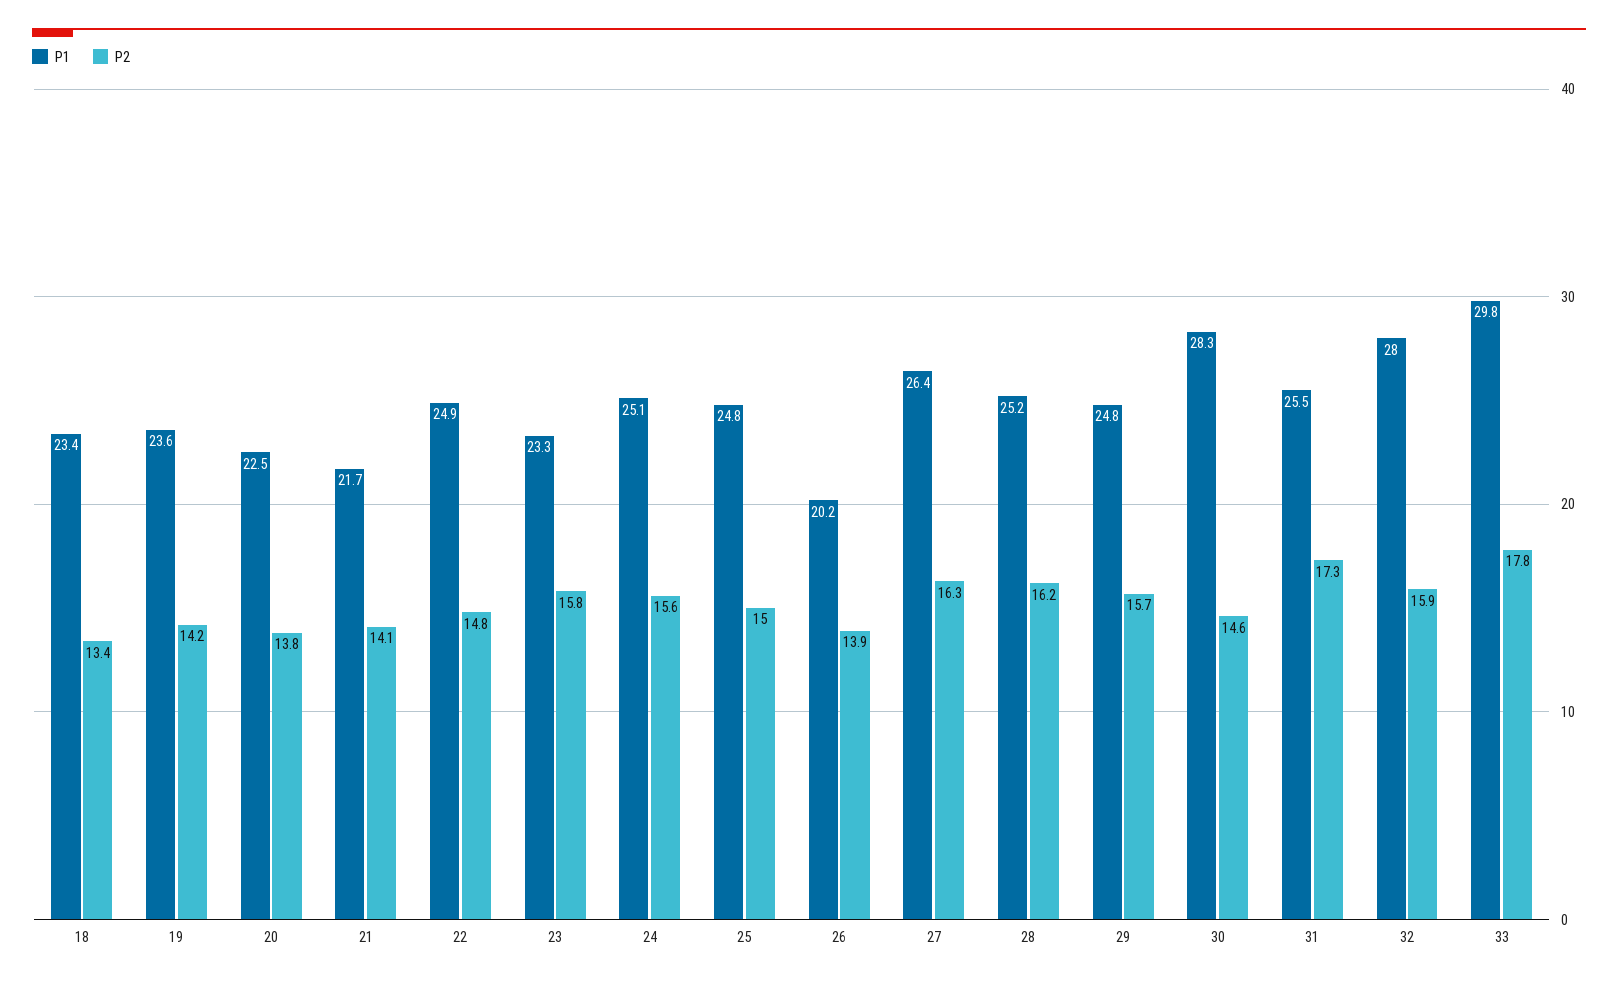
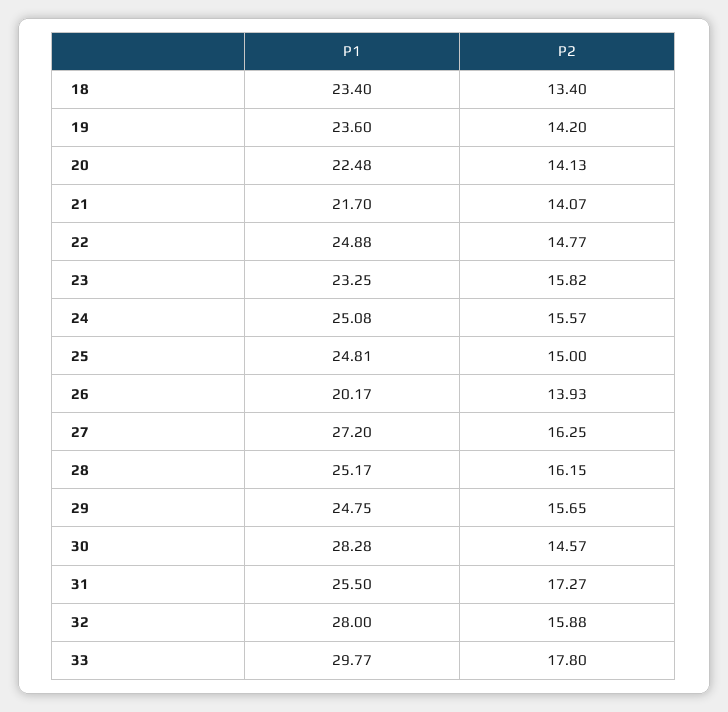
P2, 20: 13.8 -> 14.13
P1, 27: 26.4 -> 27.2

